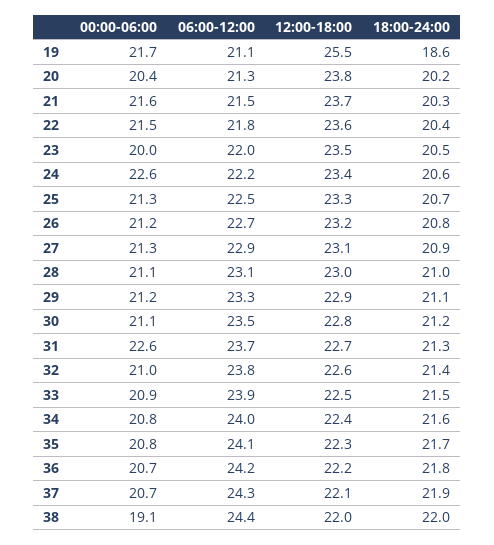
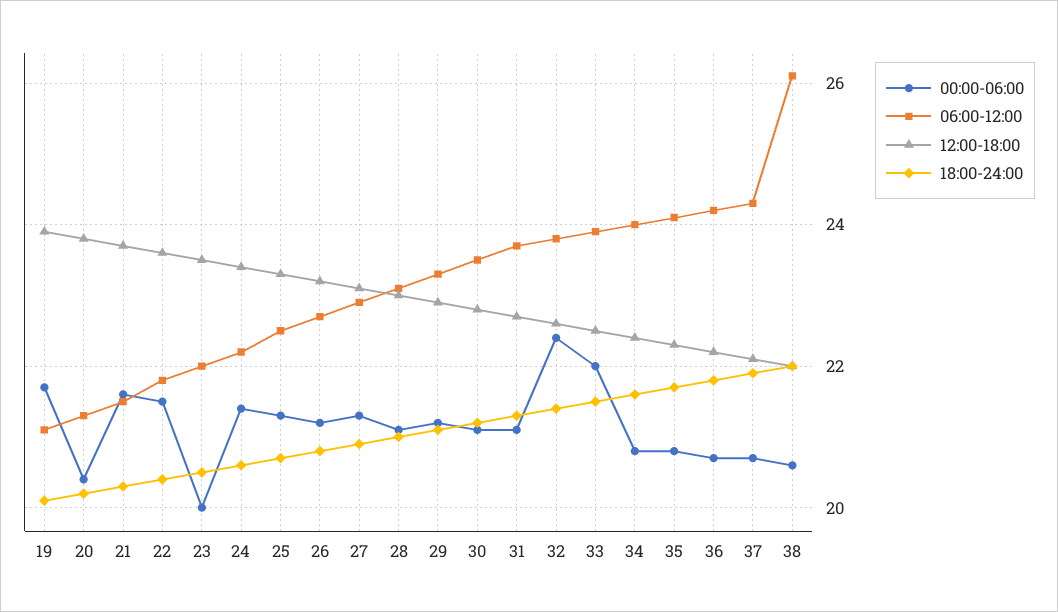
12:00-18:00, 19: 25.5 -> 24
18:00-24:00, 19: 18.6 -> 20
00:00-06:00, 24: 22.6 -> 21.5
00:00-06:00, 31: 22.6 -> 21
00:00-06:00, 32: 21 -> 22.5
00:00-06:00, 33: 20.9 -> 22
00:00-06:00, 38: 19.1 -> 20.5
06:00-12:00, 38: 24.4 -> 26

